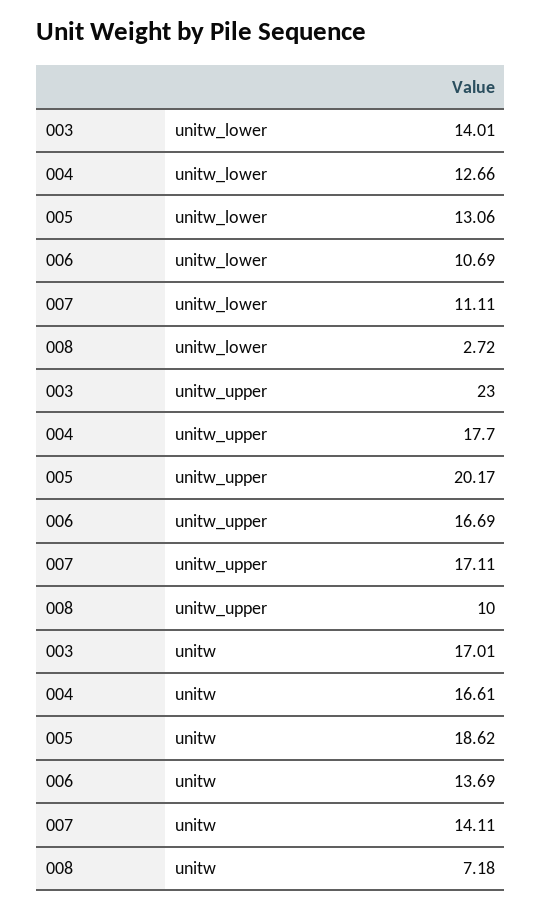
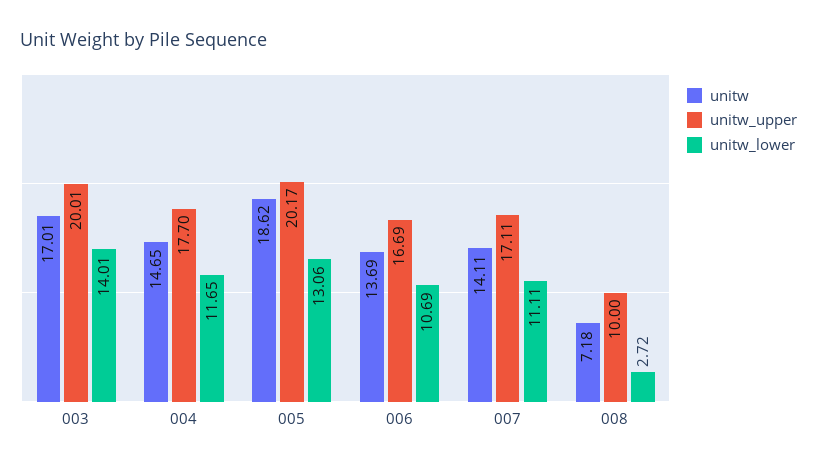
unitw_lower, 004: 12.66 -> 11.65
unitw_upper, 003: 23 -> 20.01
unitw, 004: 16.61 -> 14.65

